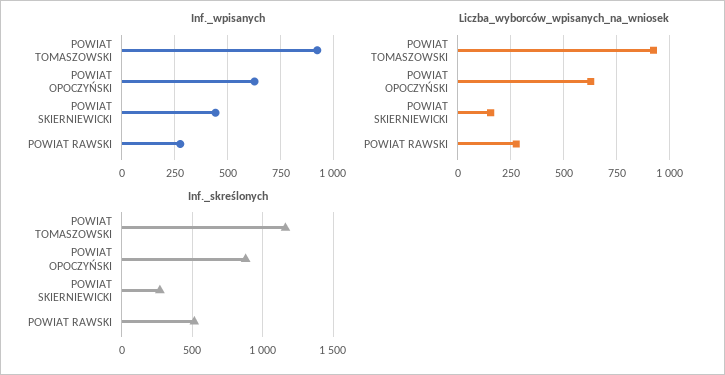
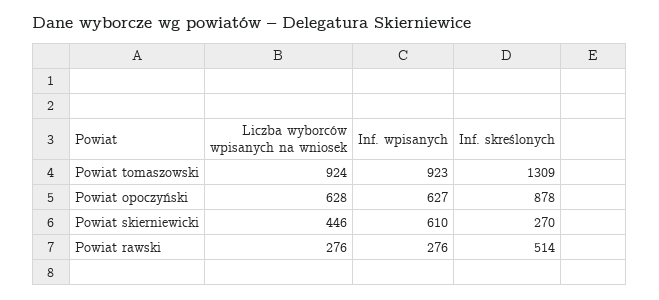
Inf._wpisanych, POWIAT SKIERNIEWICKI: 450 -> 610
Liczba_wyborców_wpisanych_na_wniosek, POWIAT SKIERNIEWICKI: 150 -> 446
Inf._skreślonych, POWIAT TOMASZOWSKI: 1150 -> 1309

